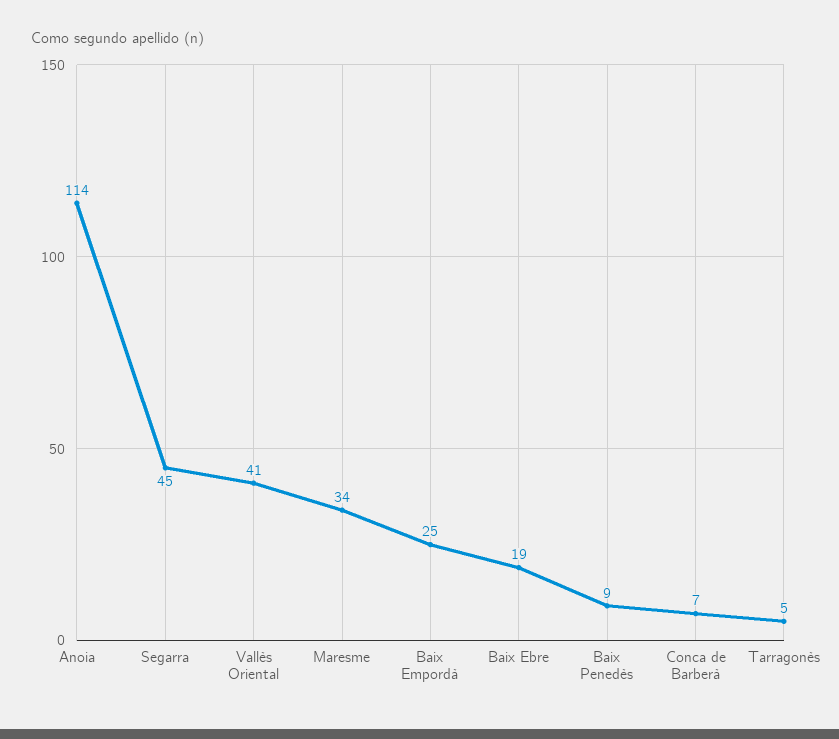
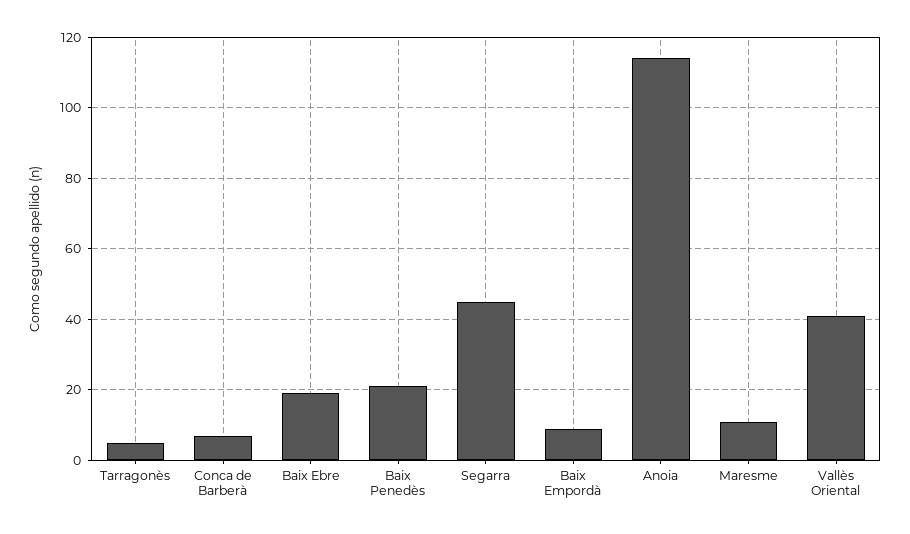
Maresme: 34 -> 10
Baix Empordà: 25 -> 10
Baix Penedès: 9 -> 20

